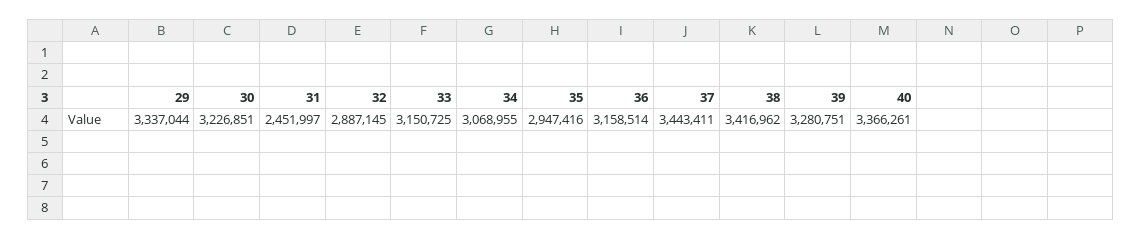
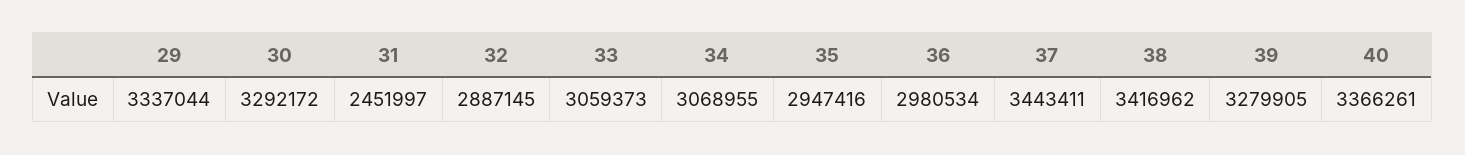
30: 3226851 -> 3292172
33: 3150725 -> 3059373
36: 3158514 -> 2980534
39: 3280751 -> 3279905

